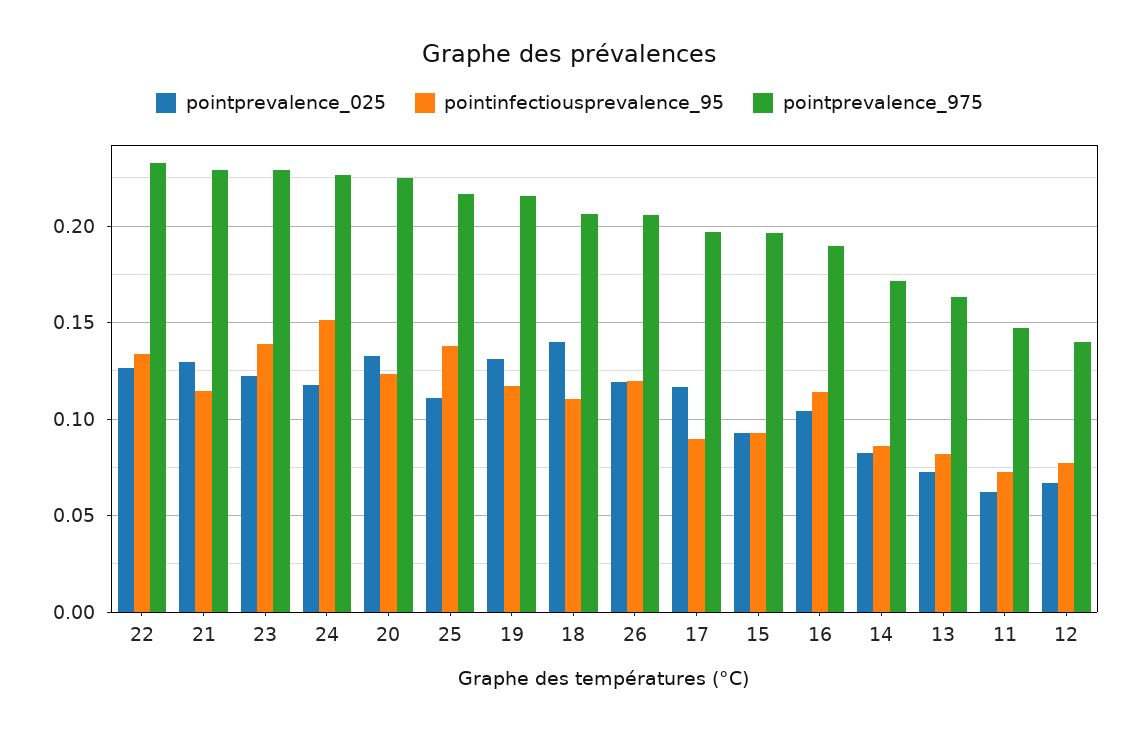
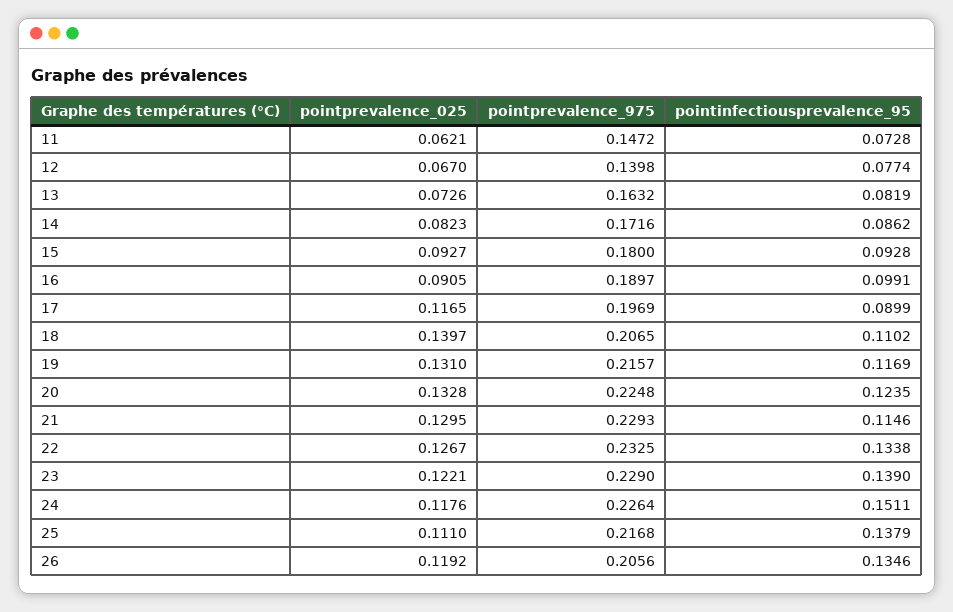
pointinfectiousprevalence_95, 26: 0.12 -> 0.1346
pointprevalence_975, 15: 0.195 -> 0.18
pointprevalence_025, 16: 0.105 -> 0.0905
pointinfectiousprevalence_95, 16: 0.115 -> 0.0991

